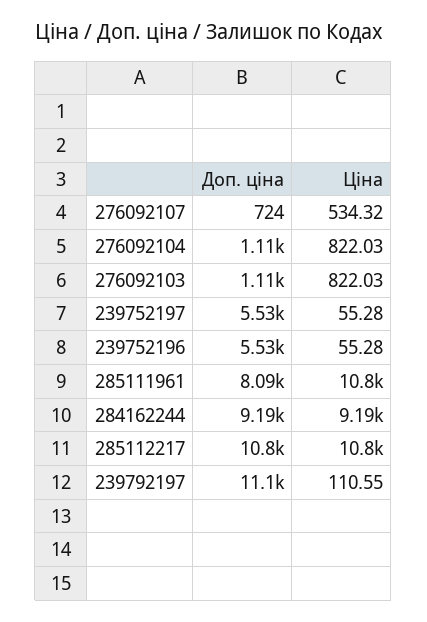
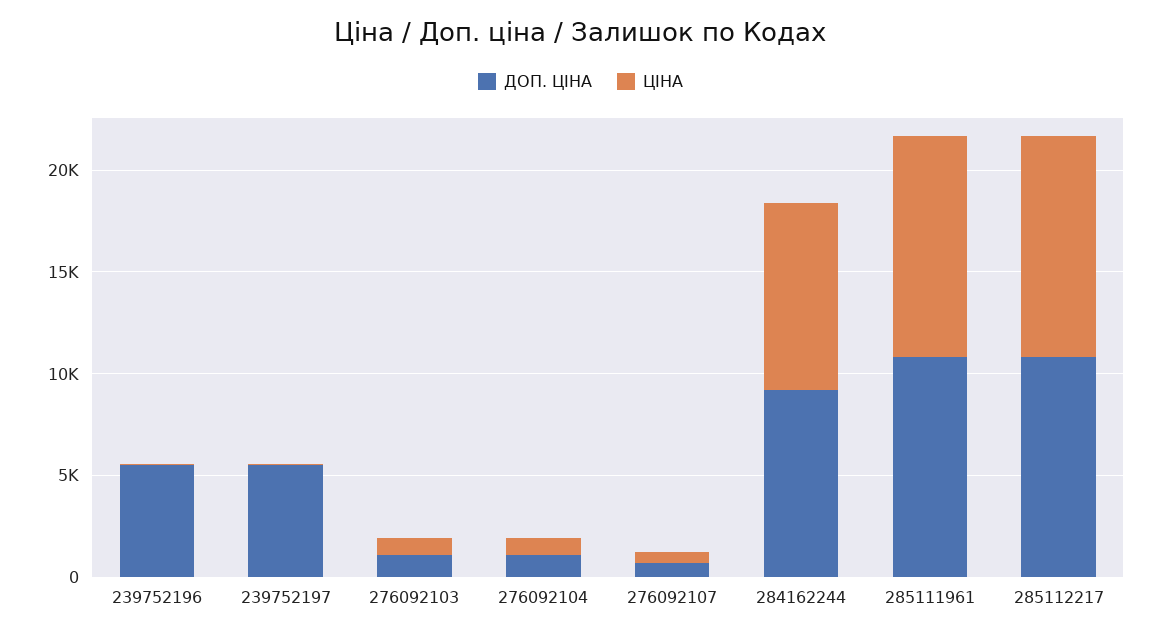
Доп. ціна, 285111961: 8090 -> 11000
Доп. ціна, 239792197: 11100 -> none
Ціна, 239792197: 110.55 -> none

